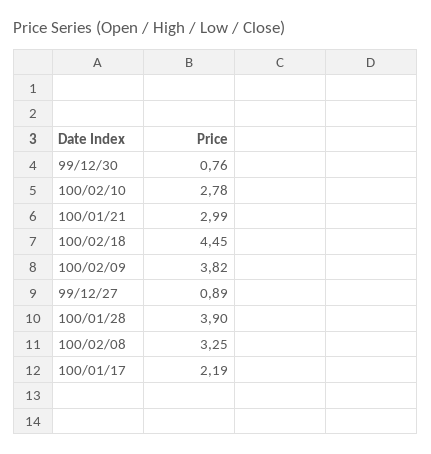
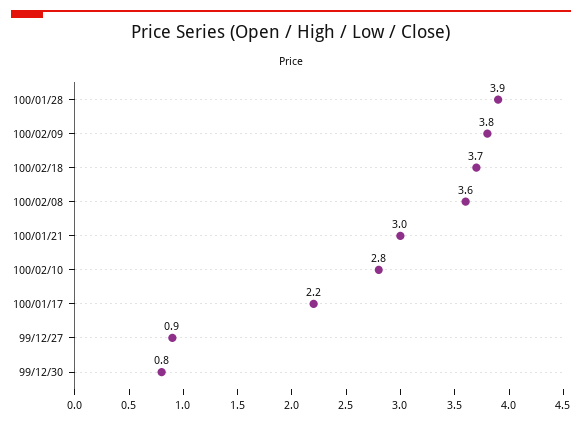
100/02/18: 4.45 -> 3.7
100/02/08: 3.25 -> 3.6

